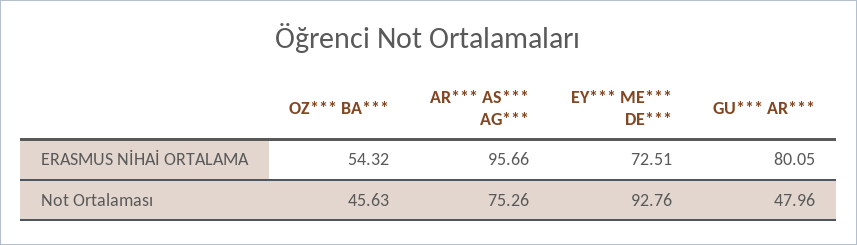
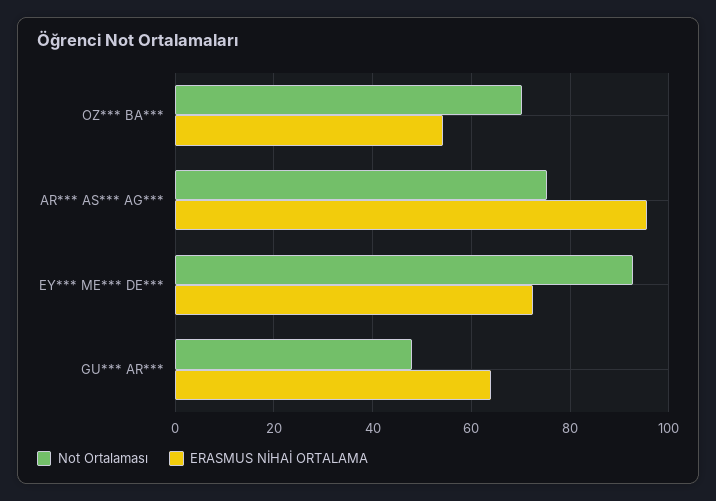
ERASMUS NİHAİ ORTALAMA, GU*** AR***: 80.05 -> 64
Not Ortalaması, OZ*** BA***: 45.63 -> 70

